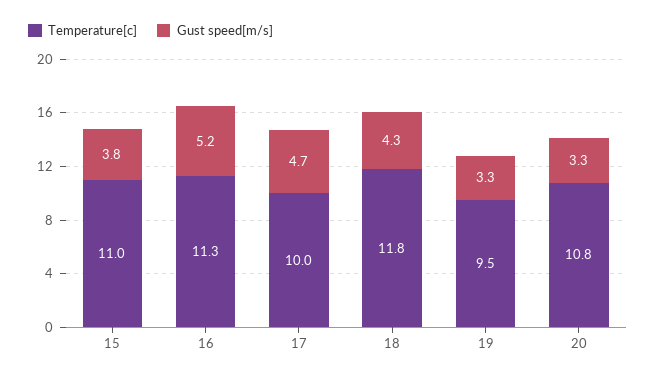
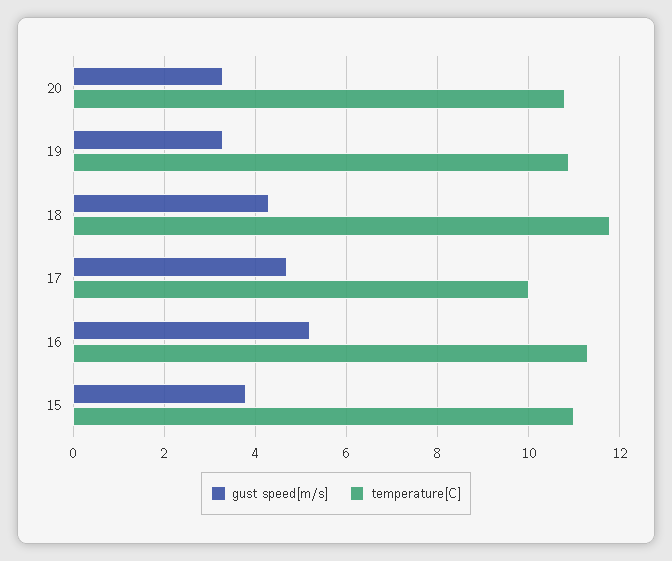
Temperature[c], 19: 9.5 -> 11

